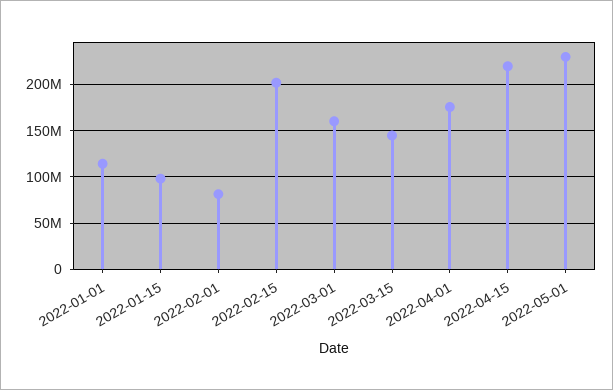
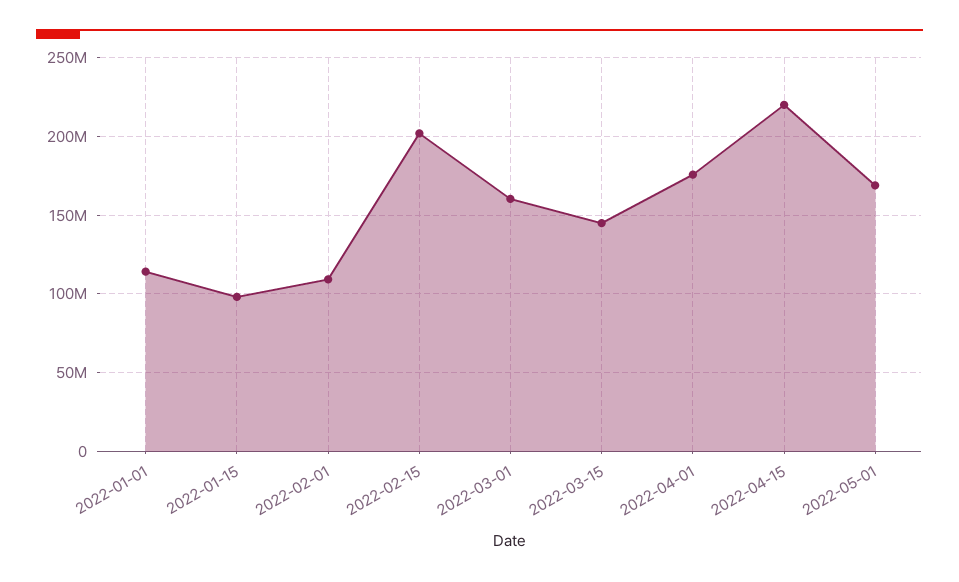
2022-02-01: 80000000 -> 110000000
2022-05-01: 230000000 -> 170000000

